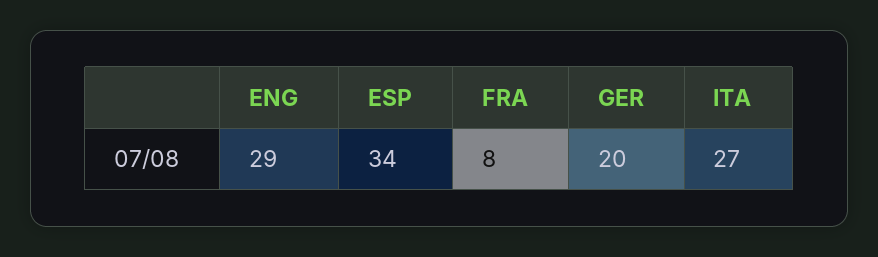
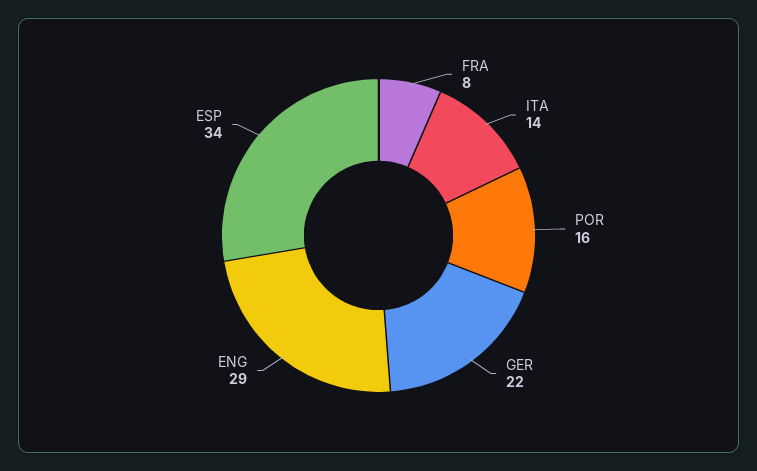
GER: 20 -> 22
ITA: 27 -> 14
POR: none -> 16

